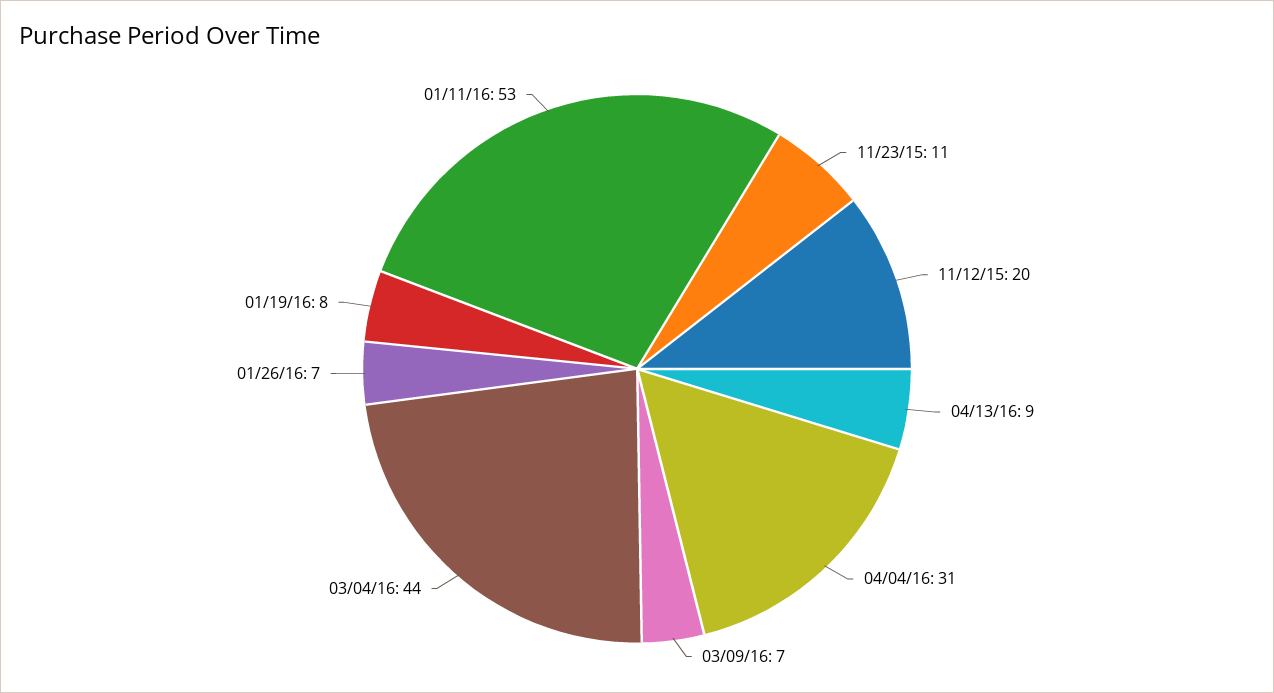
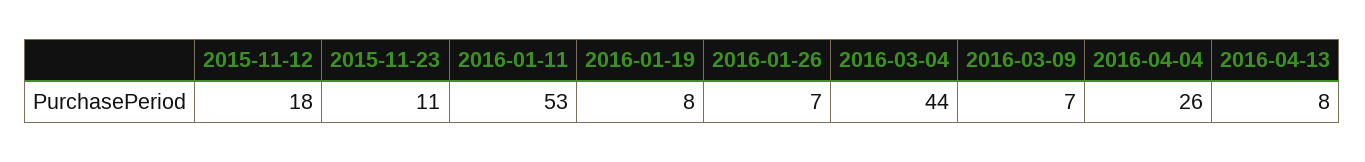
11/12/15: 20 -> 18
04/13/16: 9 -> 8
04/04/16: 31 -> 26

